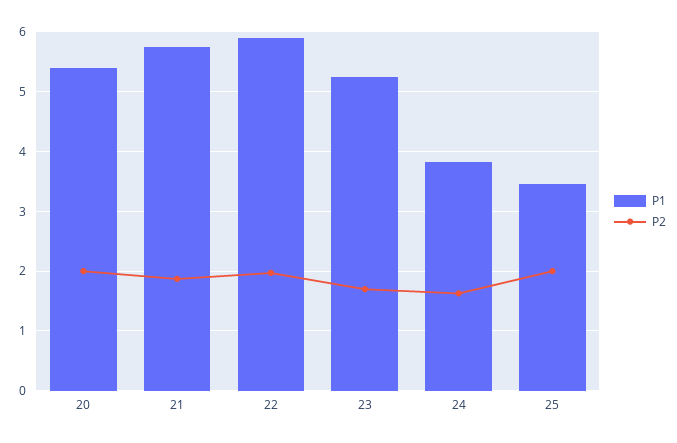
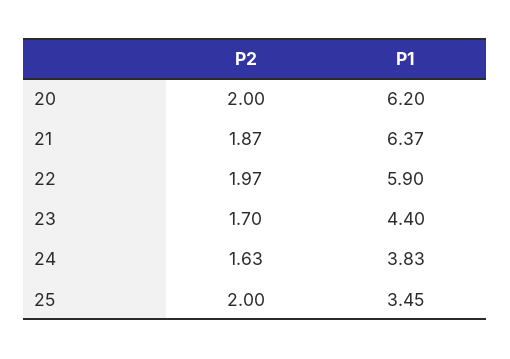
P1, 20: 5.4 -> 6.2
P1, 21: 5.8 -> 6.37
P1, 23: 5.2 -> 4.4

